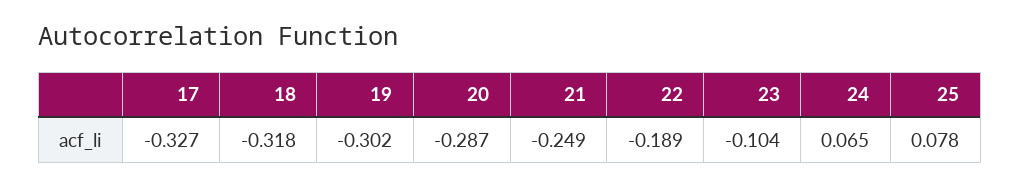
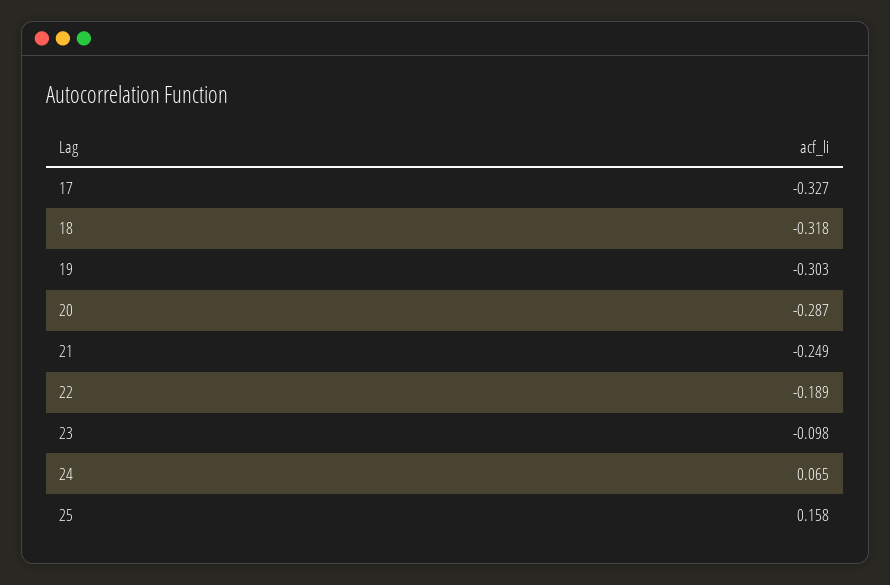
19: -0.302 -> -0.303
23: -0.104 -> -0.098
25: 0.078 -> 0.158

